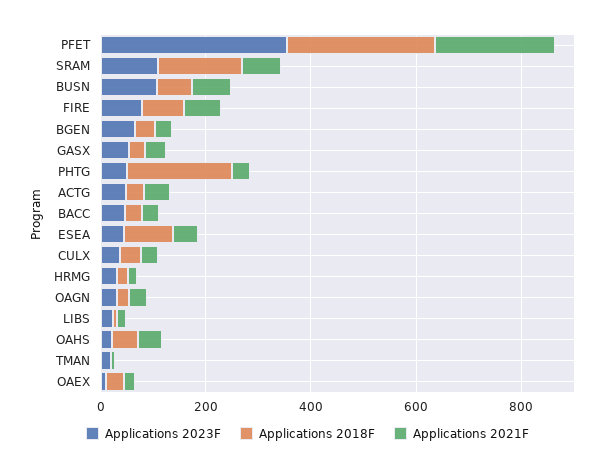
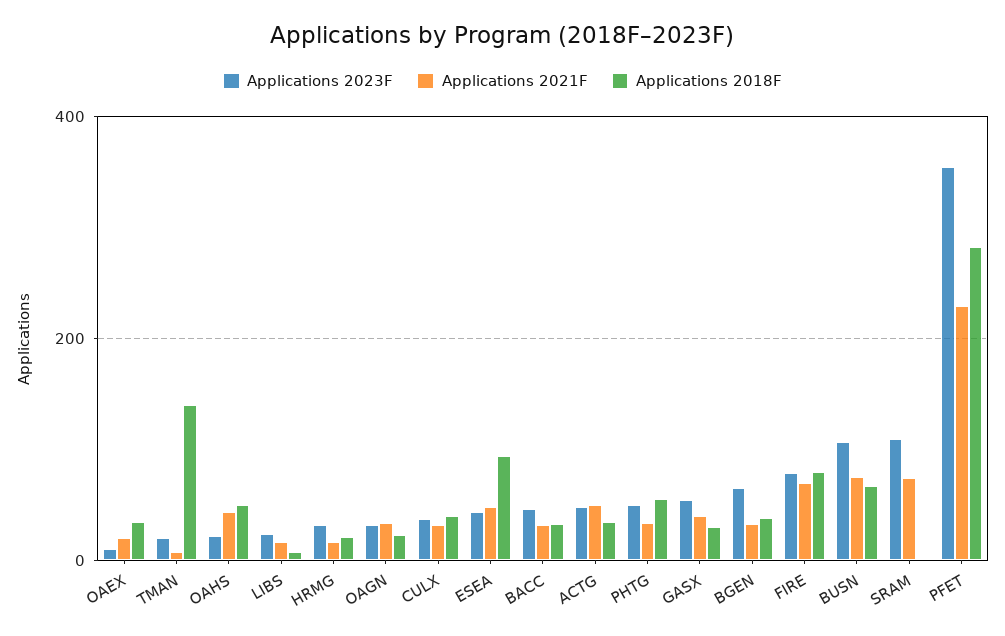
Applications 2018F, SRAM: 150 -> 0
Applications 2018F, PHTG: 200 -> 60
Applications 2018F, TMAN: 0 -> 140

